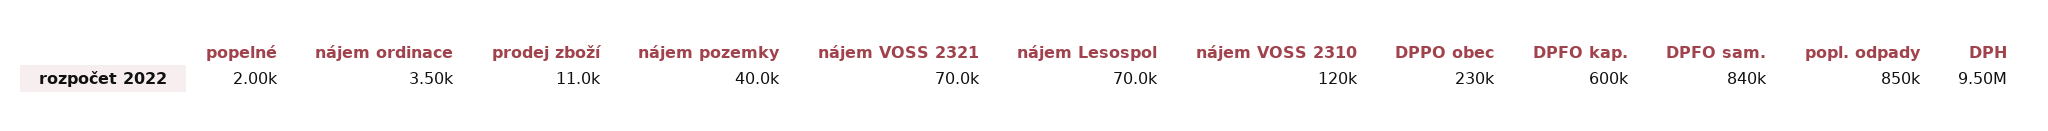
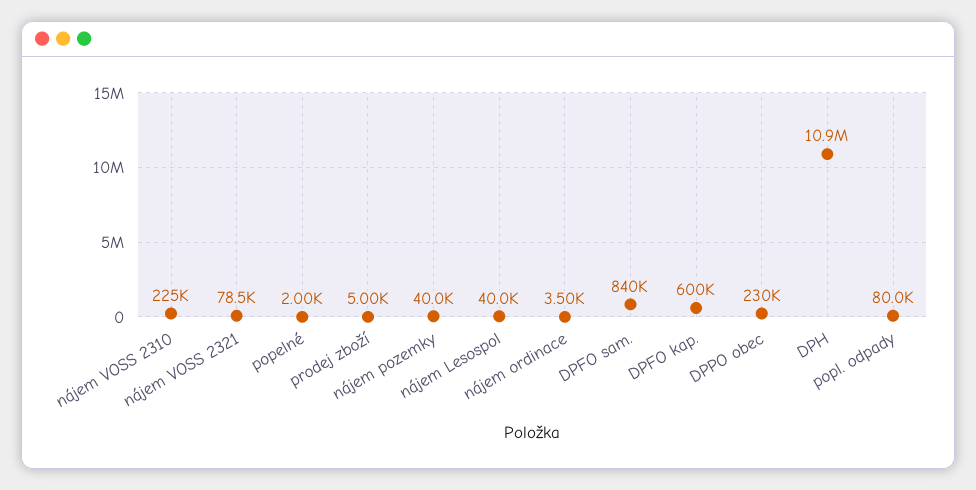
prodej zboží: 11000 -> 5000
nájem VOSS 2321: 70000 -> 78500
nájem Lesospol: 70000 -> 40000
nájem VOSS 2310: 120000 -> 225000
popl. odpady: 850000 -> 80000
DPH: 9500000 -> 10900000

